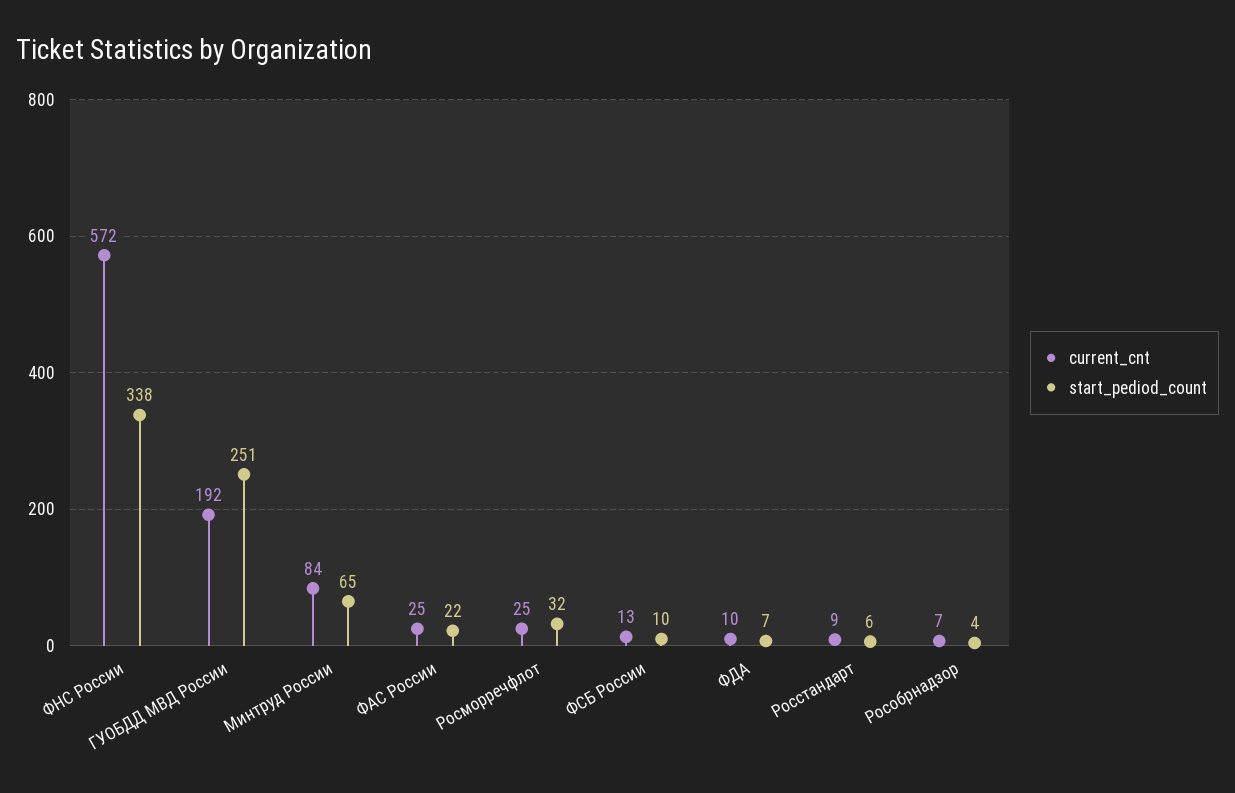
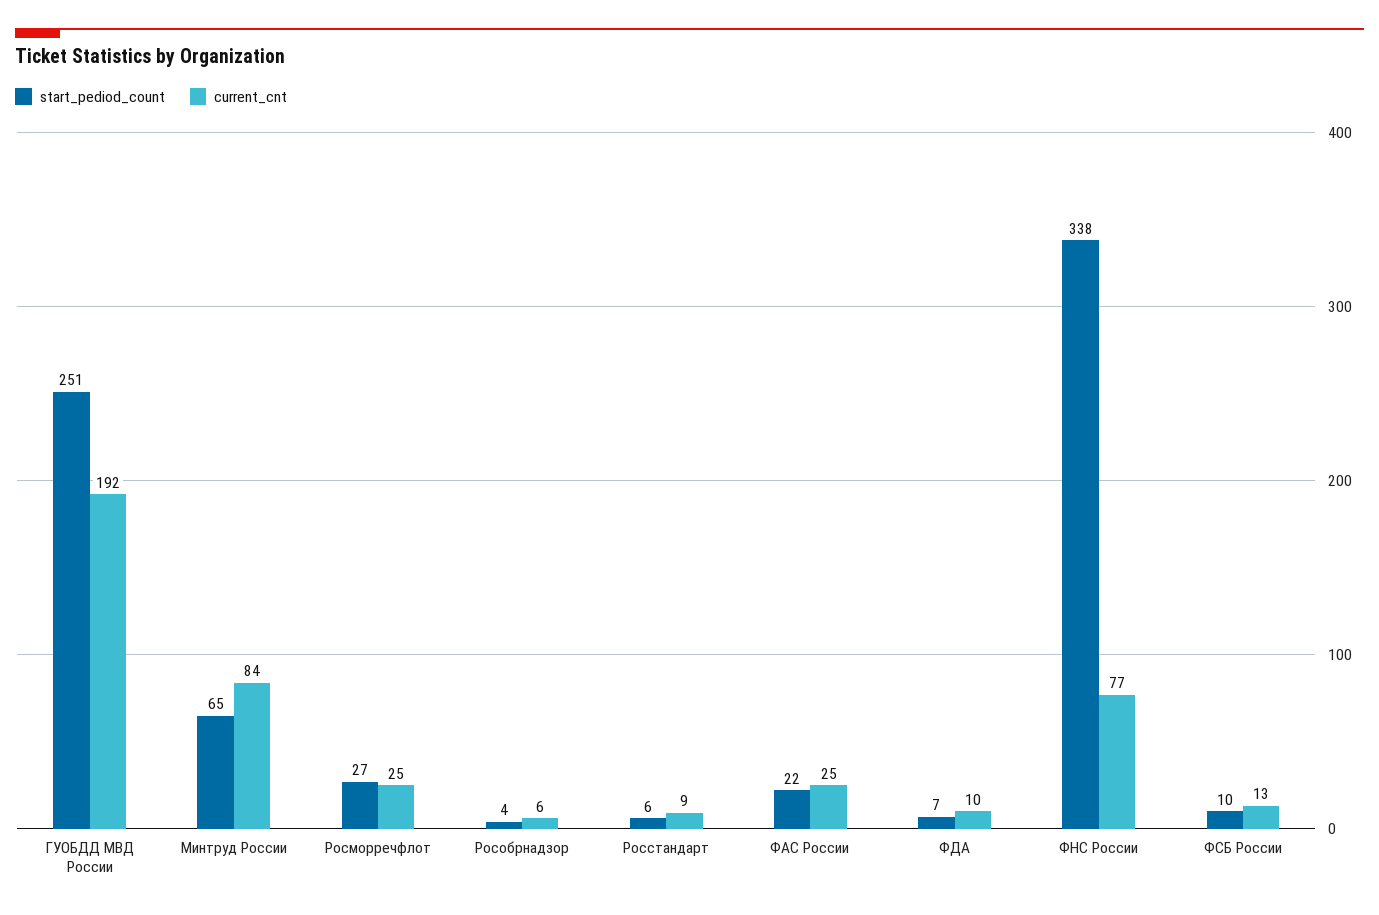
current_cnt, ФНС России: 572 -> 77
start_pediod_count, Росморречфлот: 32 -> 27
current_cnt, Рособрнадзор: 7 -> 6

